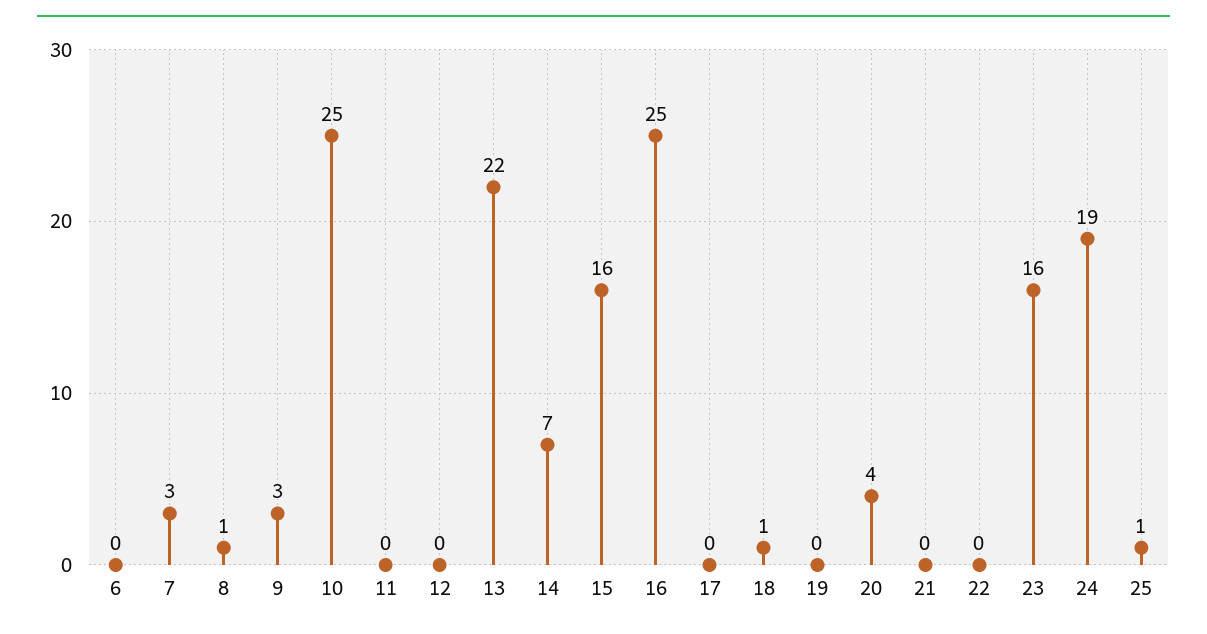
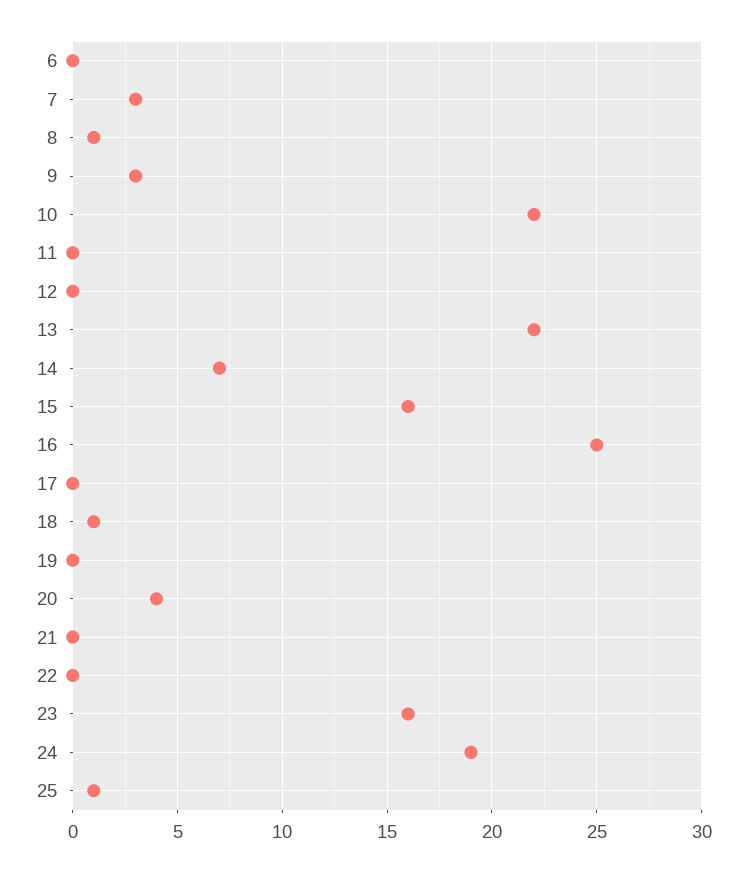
10: 25 -> 22

